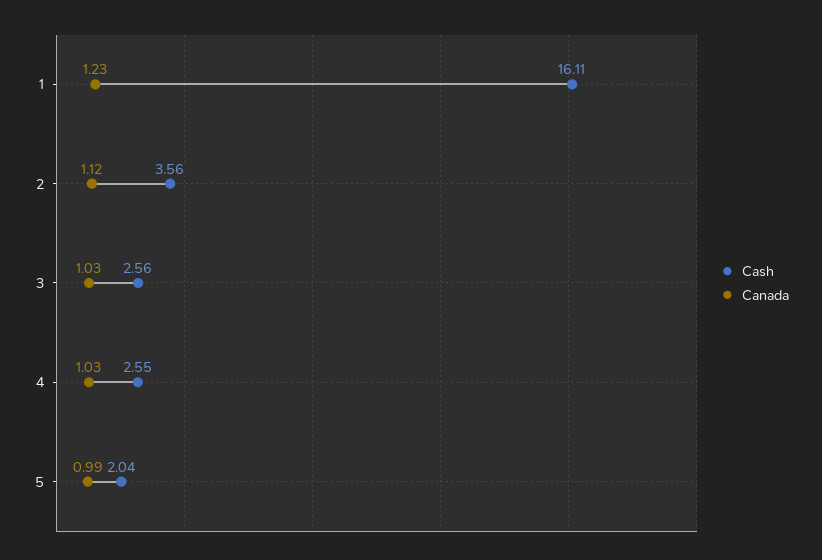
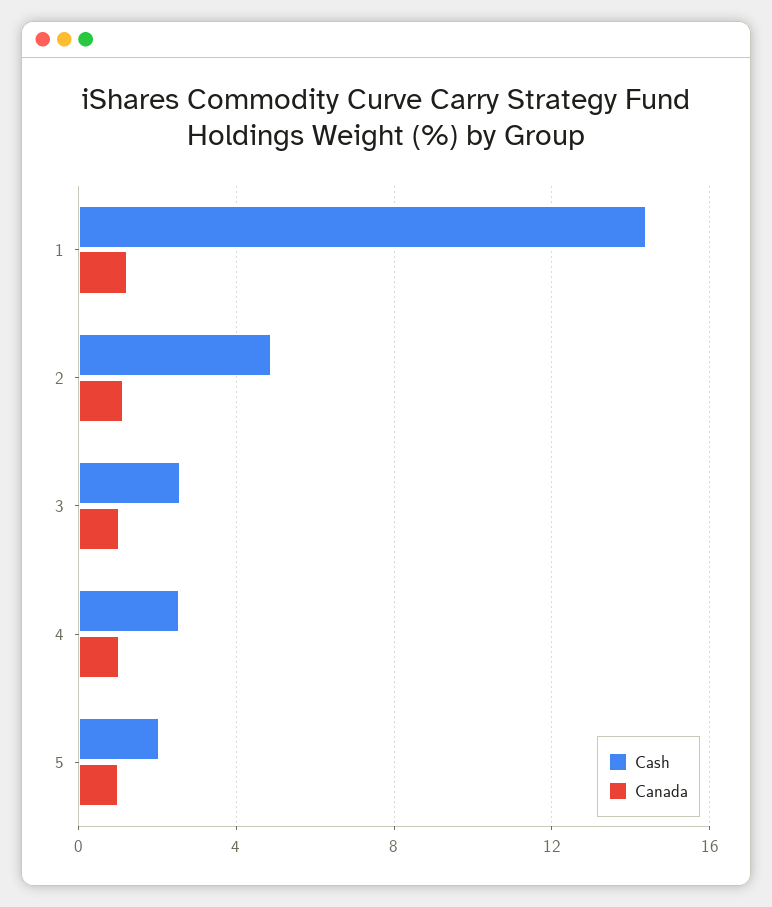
Cash, 1: 16.11 -> 14.5
Cash, 2: 3.56 -> 5

